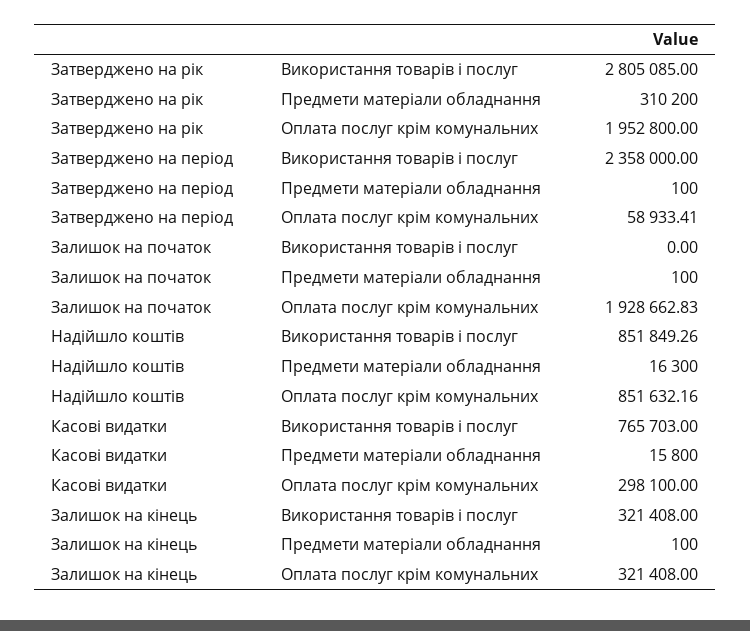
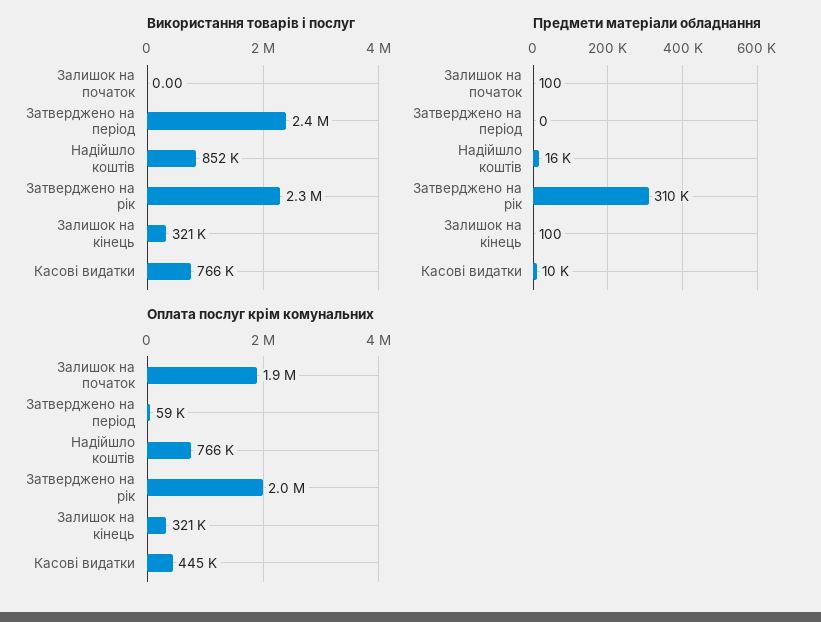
Використання товарів і послуг, Затверджено на рік: 2805085 -> 2300000
Предмети матеріали обладнання, Затверджено на період: 100 -> 0
Оплата послуг крім комунальних, Надійшло коштів: 851632.16 -> 766000
Предмети матеріали обладнання, Касові видатки: 15800 -> 10000
Оплата послуг крім комунальних, Касові видатки: 298100 -> 445000

